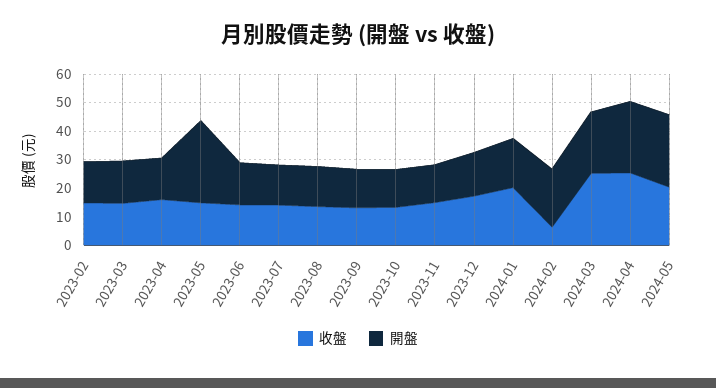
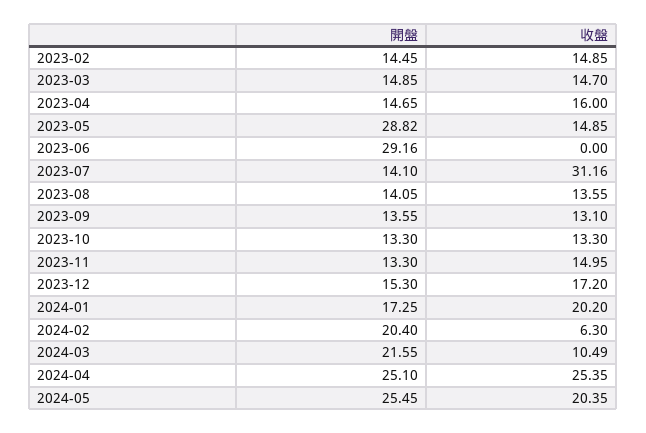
收盤, 2023-06: 15 -> 0
開盤, 2023-06: 15 -> 29.16
收盤, 2023-07: 15 -> 31.16
收盤, 2024-03: 25 -> 10.49

